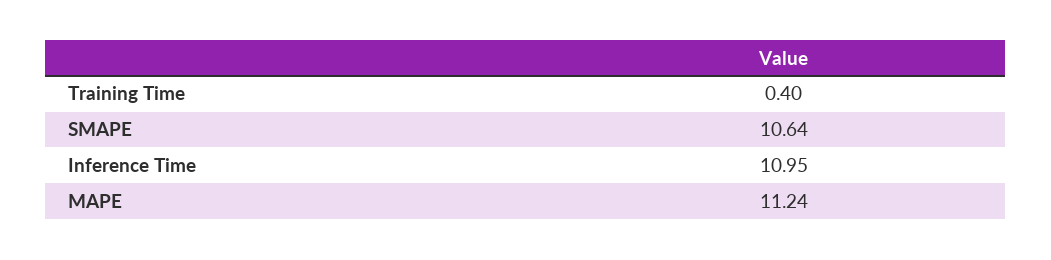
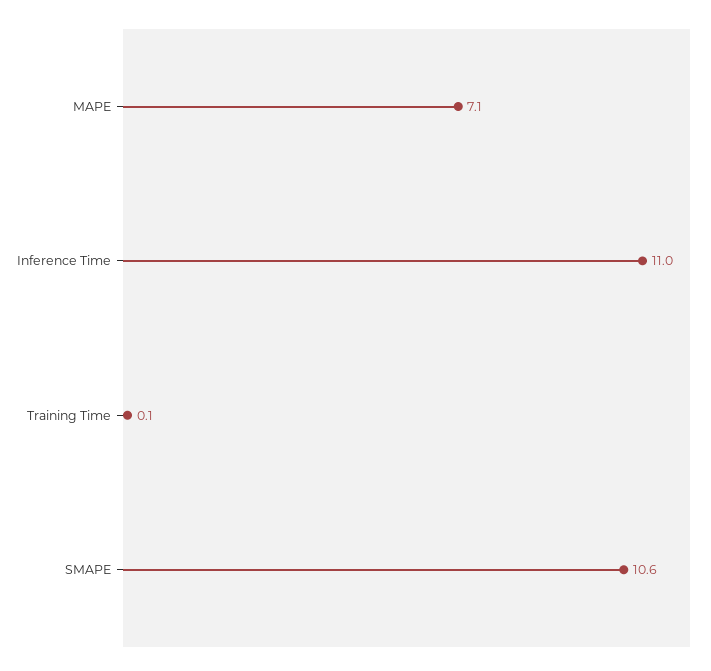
Training Time: 0.4 -> 0.1
MAPE: 11.24 -> 7.1

